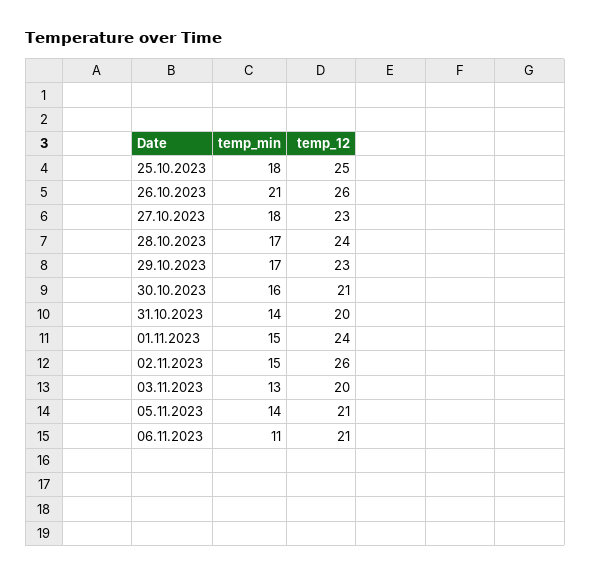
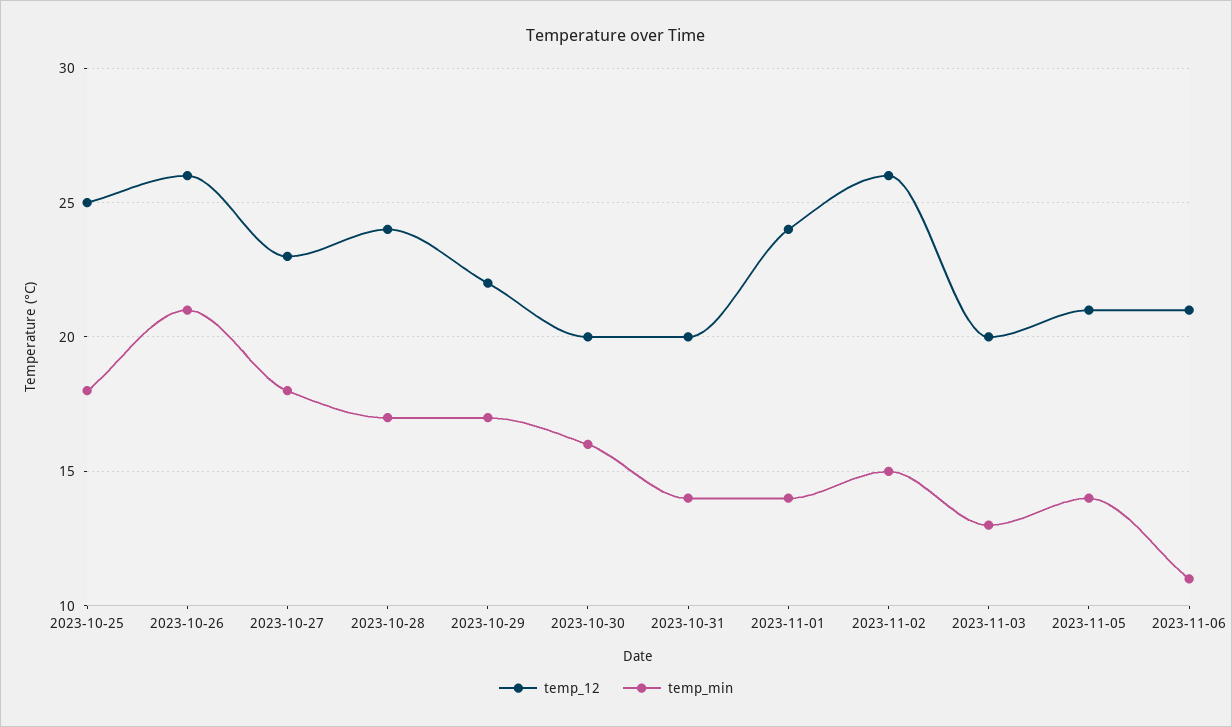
temp_12, 29.10.2023: 23 -> 22
temp_12, 30.10.2023: 21 -> 20
temp_min, 01.11.2023: 15 -> 14

